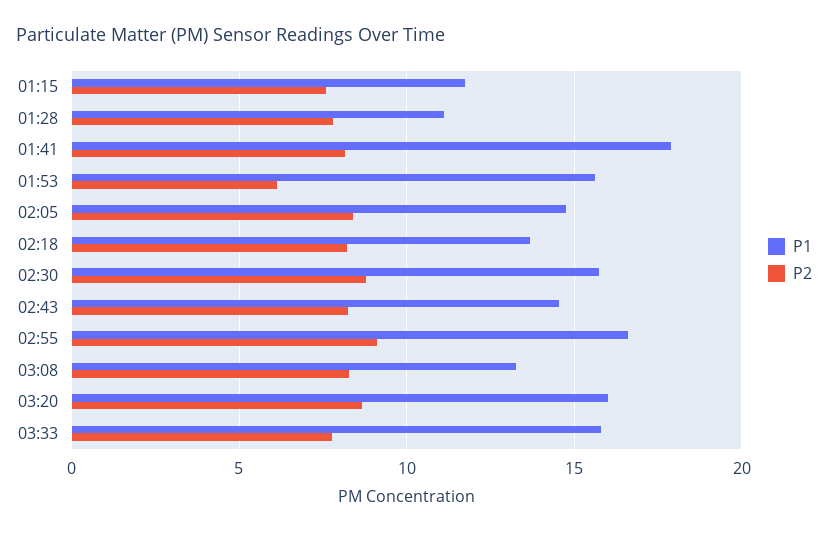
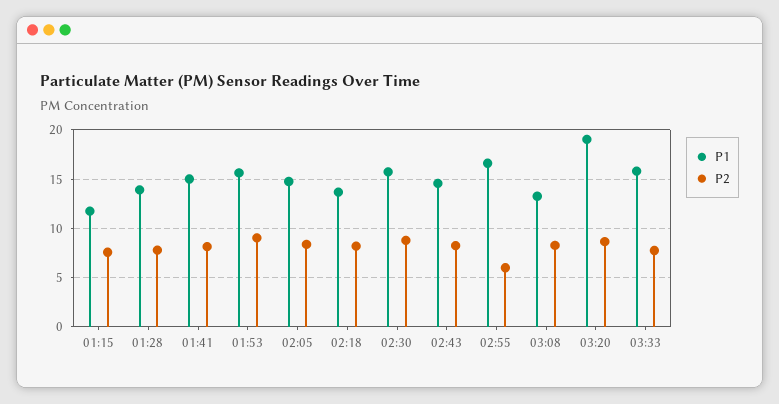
P1, 01:28: 11 -> 14
P1, 01:41: 18 -> 15
P2, 01:53: 6 -> 9
P2, 02:55: 9 -> 6
P1, 03:20: 16 -> 19

